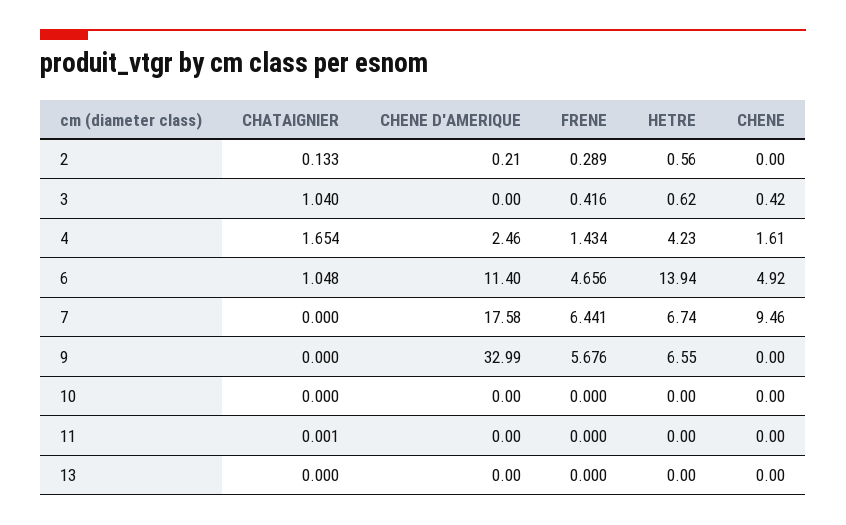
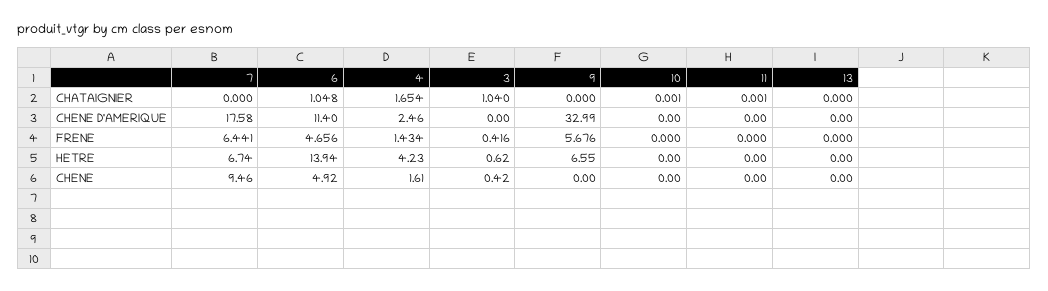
CHATAIGNIER, 2: 0.133 -> none
CHENE D'AMERIQUE, 2: 0.21 -> none
FRENE, 2: 0.289 -> none
HETRE, 2: 0.56 -> none
CHENE, 2: 0 -> none
CHATAIGNIER, 10: 0 -> 0.001

